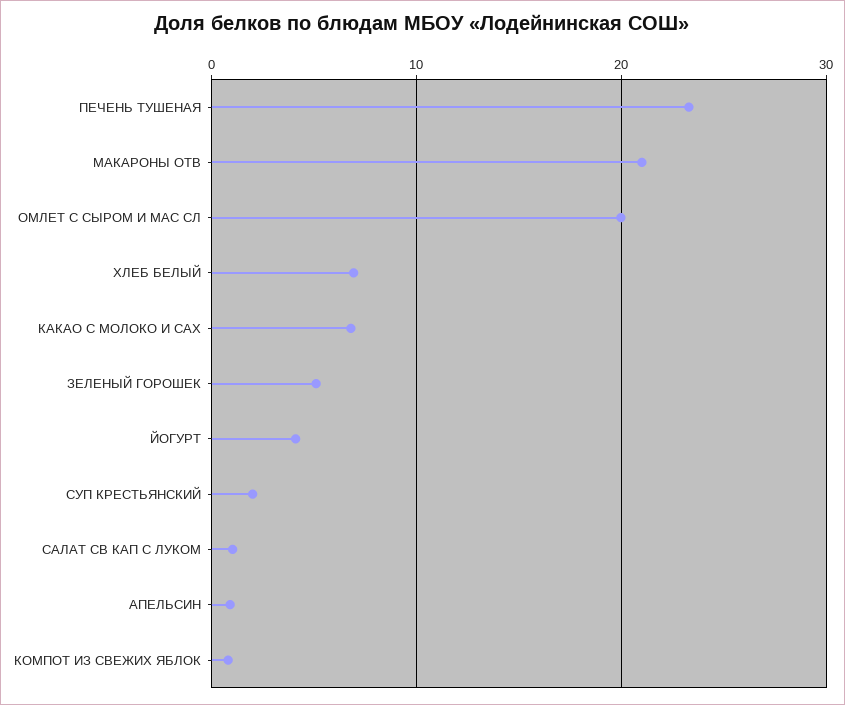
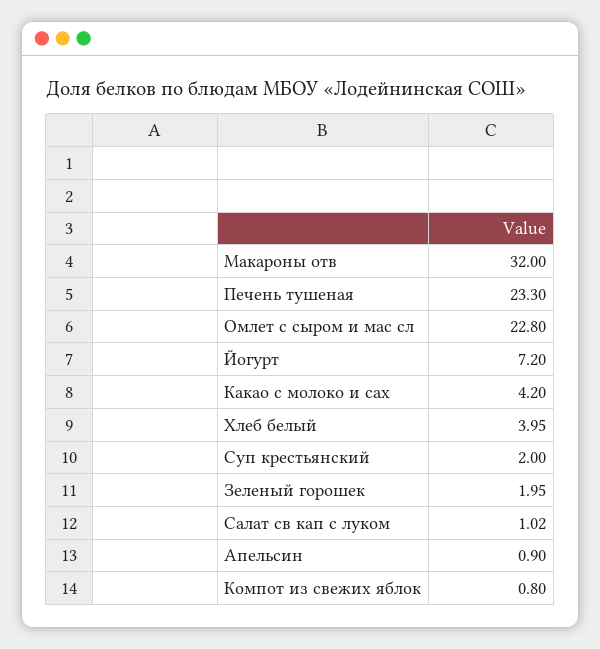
МАКАРОНЫ ОТВ: 21 -> 32
ОМЛЕТ С СЫРОМ И МАС СЛ: 20 -> 22.8
ХЛЕБ БЕЛЫЙ: 7 -> 3.95
КАКАО С МОЛОКО И САХ: 7 -> 4.2
ЗЕЛЕНЫЙ ГОРОШЕК: 5 -> 1.95
ЙОГУРТ: 4 -> 7.2

